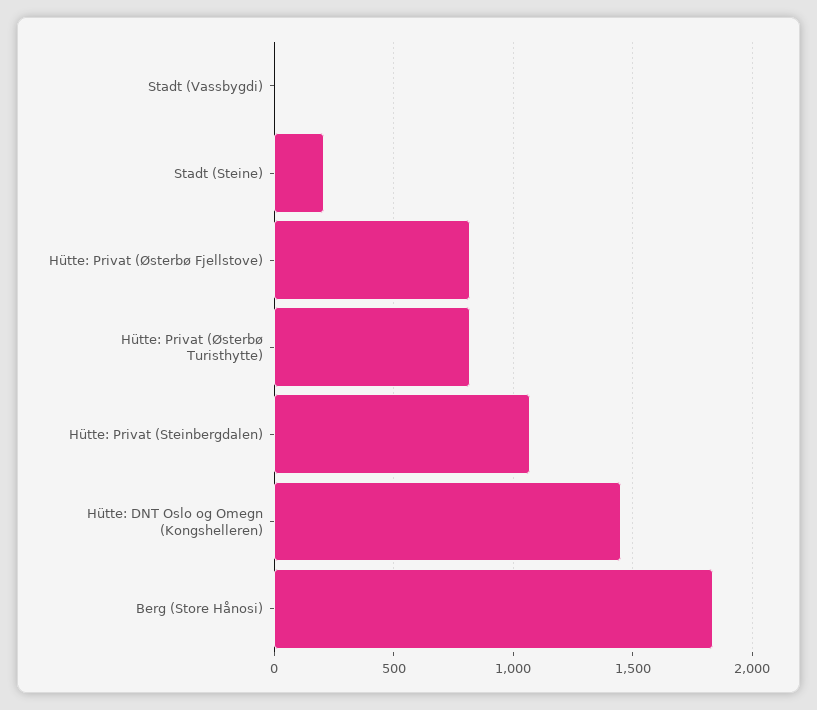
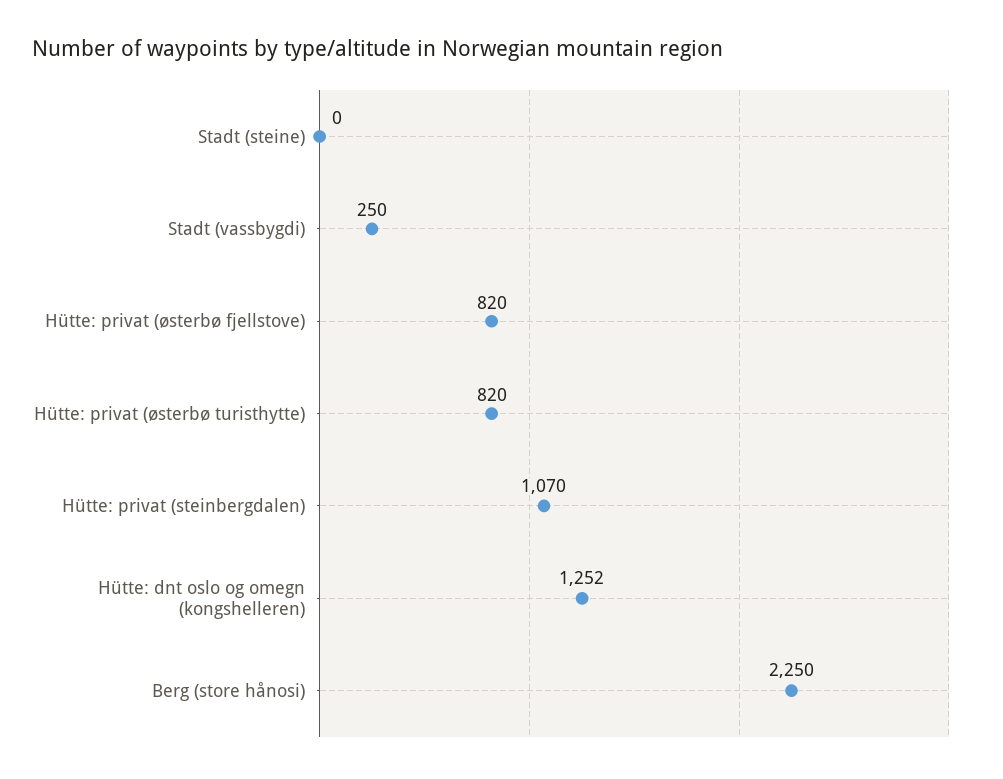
Stadt (Vassbygdi): 0 -> 250
Stadt (Steine): 200 -> 0
Hütte: DNT Oslo og Omegn (Kongshelleren): 1450 -> 1252
Berg (Store Hånosi): 1850 -> 2250

